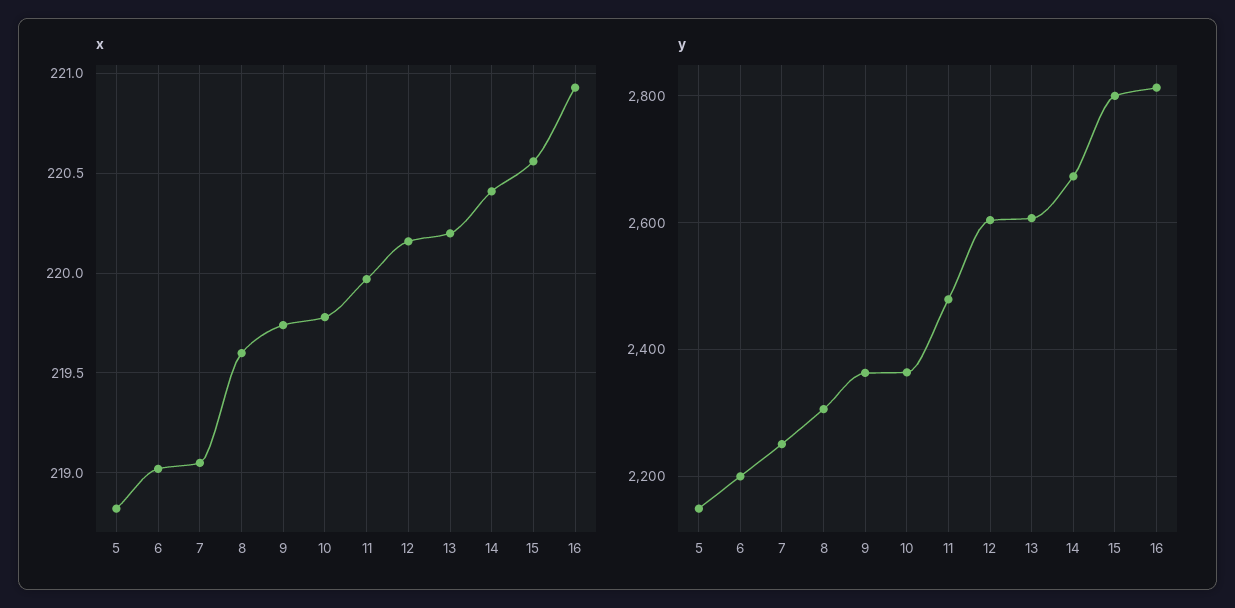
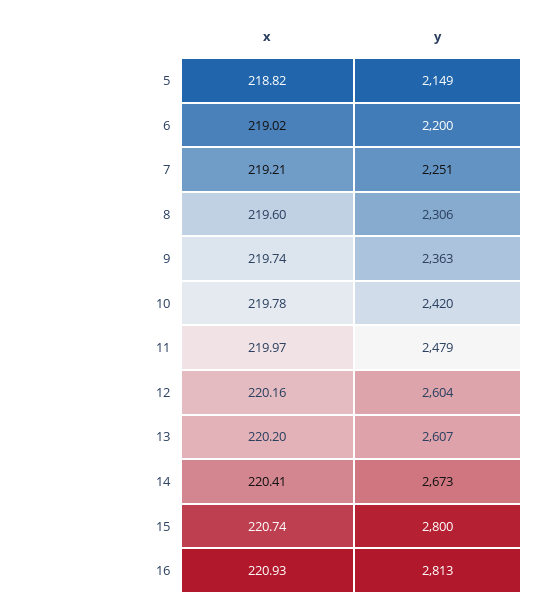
x, 7: 219.05 -> 219.21
x, 15: 220.55 -> 220.74
y, 10: 2360 -> 2420

